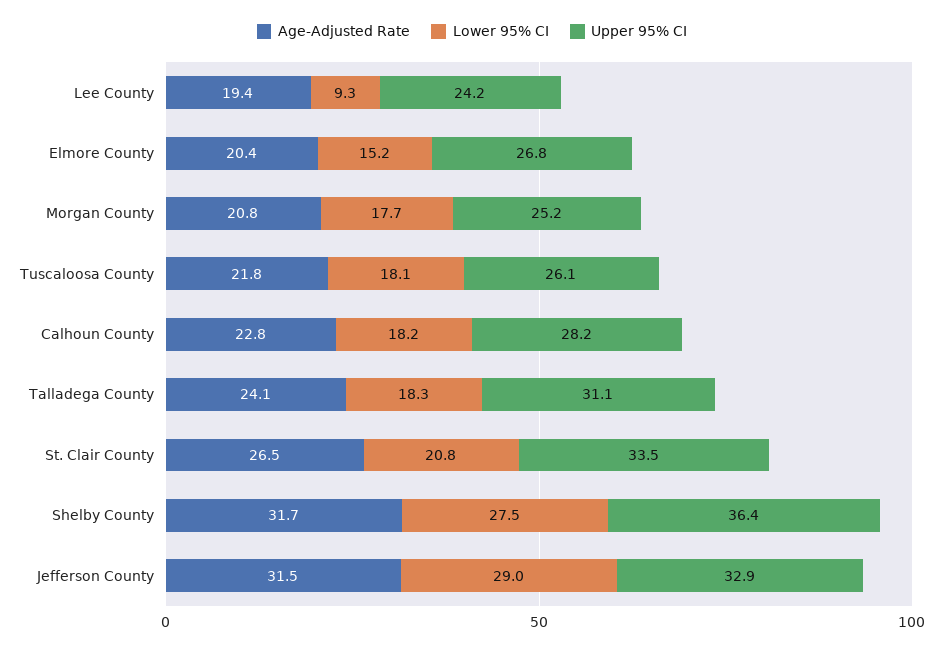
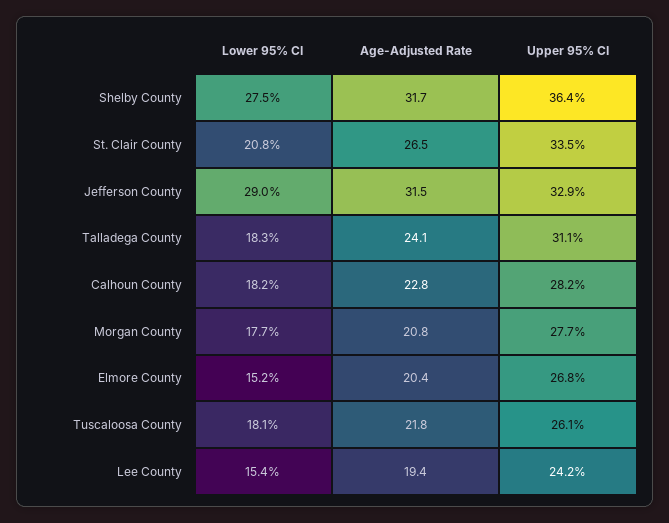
Lower 95% CI, Lee County: 9.3 -> 15.4
Upper 95% CI, Morgan County: 25.2 -> 27.7

